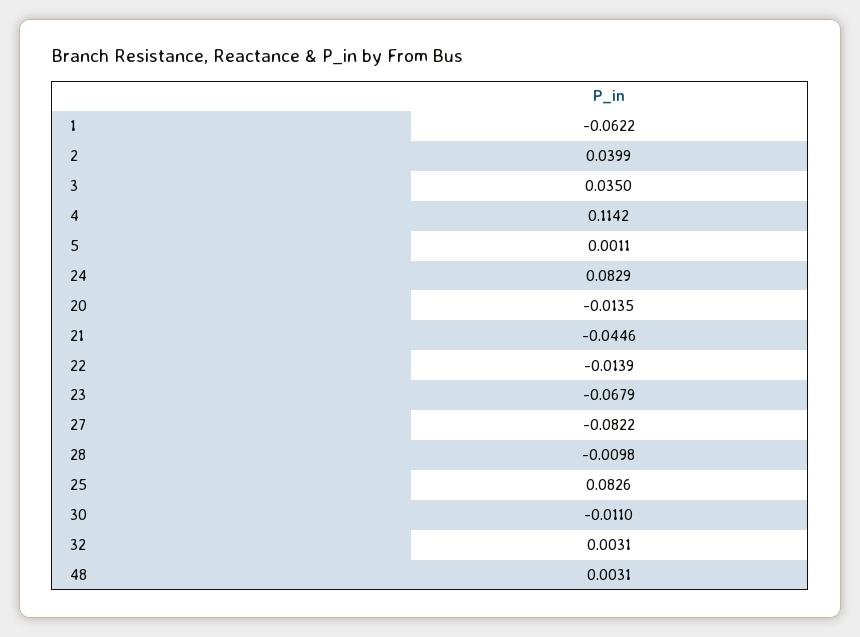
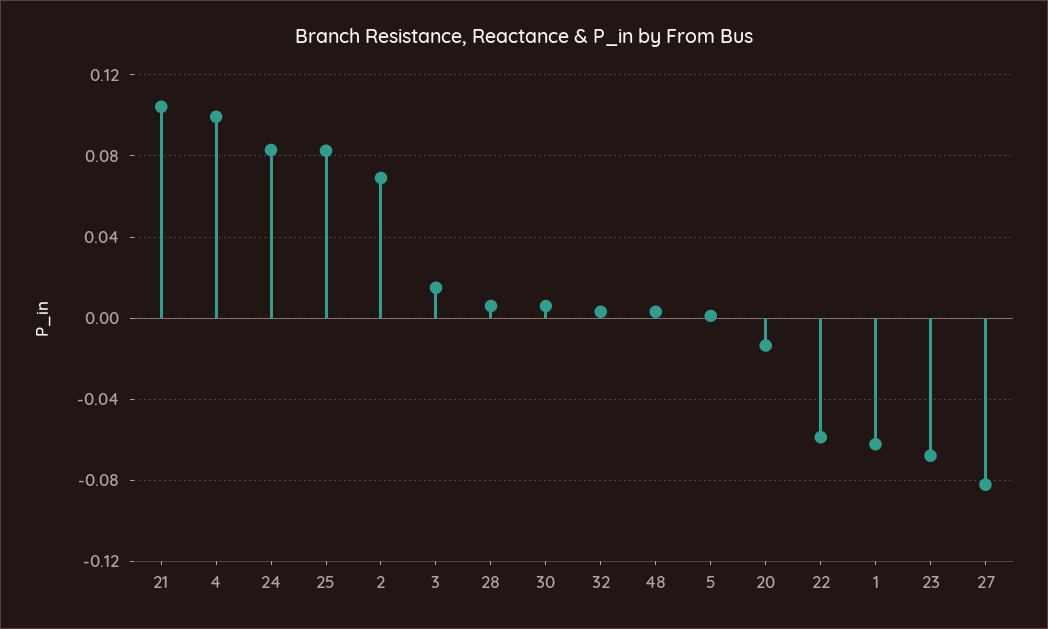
2: 0.0399 -> 0.07
3: 0.035 -> 0.015
4: 0.1142 -> 0.1
21: -0.0446 -> 0.105
22: -0.0139 -> -0.06
28: -0.0098 -> 0.005
30: -0.011 -> 0.005

